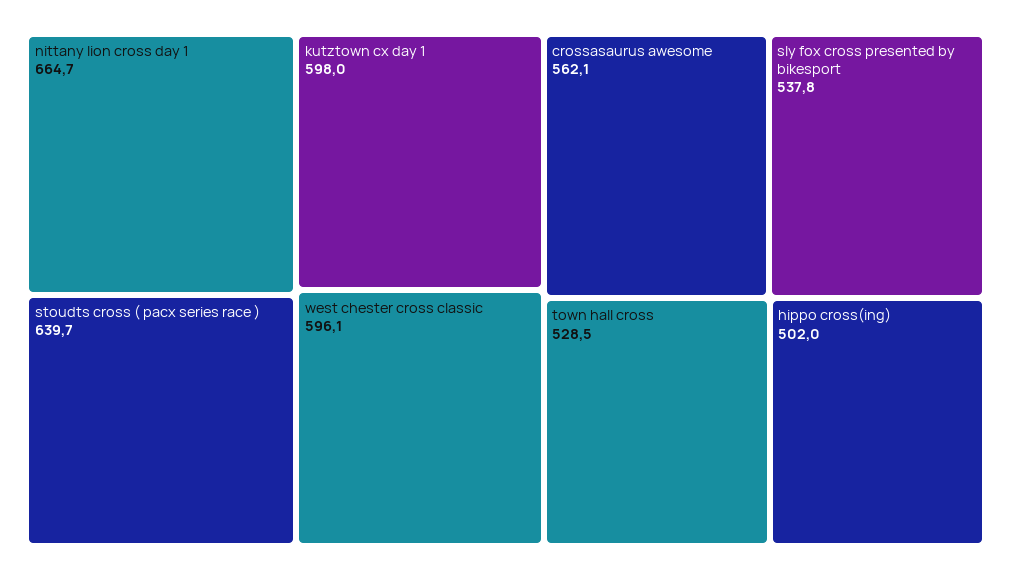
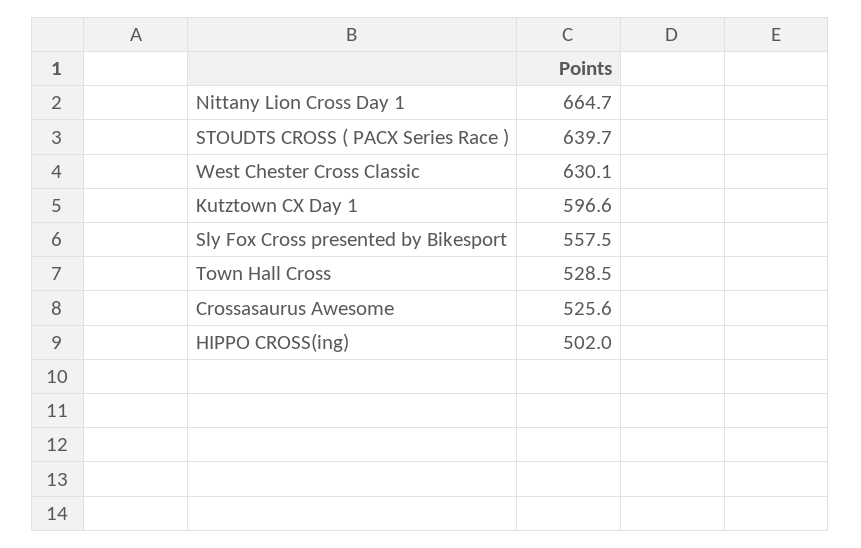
kutztown cx day 1: 598 -> 596.6
west chester cross classic: 596.1 -> 630.1
crossasaurus awesome: 562.1 -> 525.6
sly fox cross presented by bikesport: 537.8 -> 557.5

